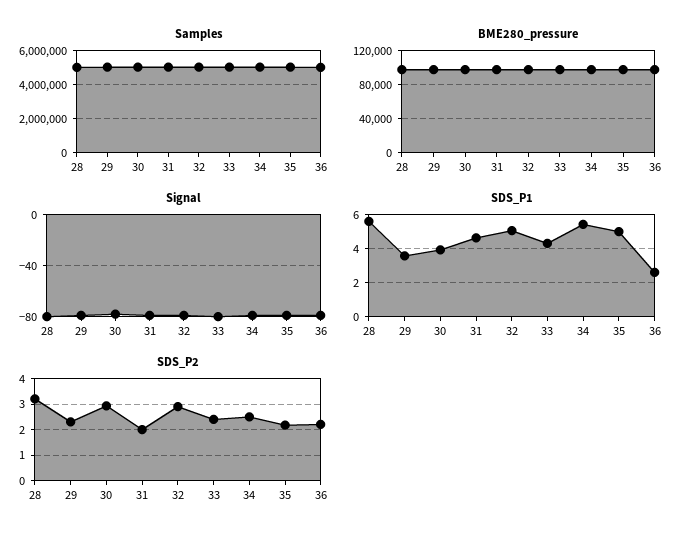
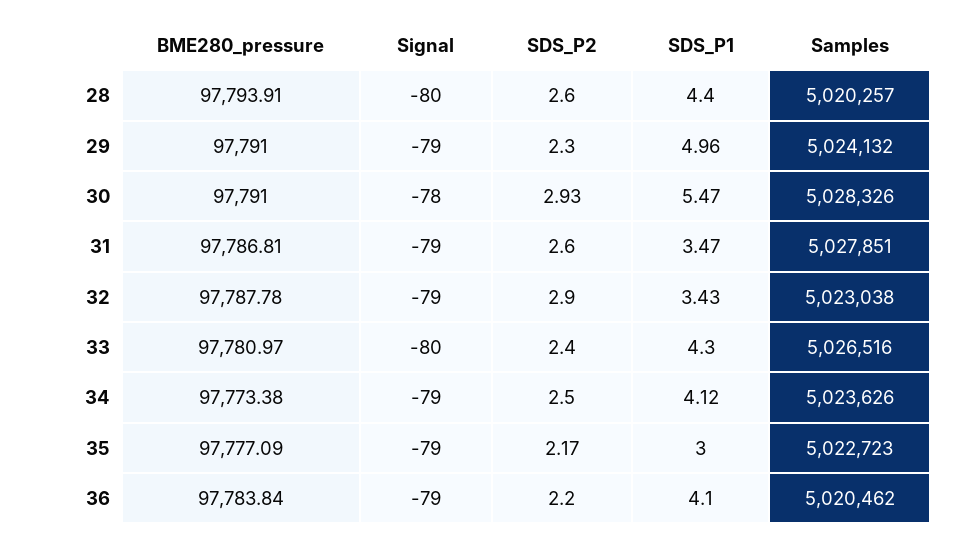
SDS_P1, 28: 5.5 -> 4.4
SDS_P1, 29: 3.5 -> 4.96
SDS_P1, 30: 4 -> 5.47
SDS_P1, 31: 4.5 -> 3.47
SDS_P1, 32: 5 -> 3.43
SDS_P1, 34: 5.5 -> 4.12
SDS_P1, 35: 5 -> 3
SDS_P1, 36: 2.5 -> 4.1
SDS_P2, 28: 3.25 -> 2.6
SDS_P2, 31: 2 -> 2.6

